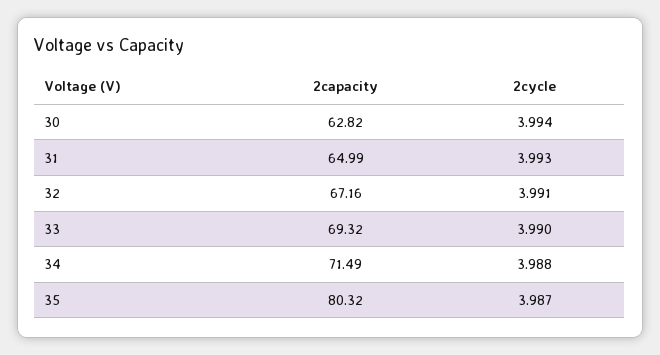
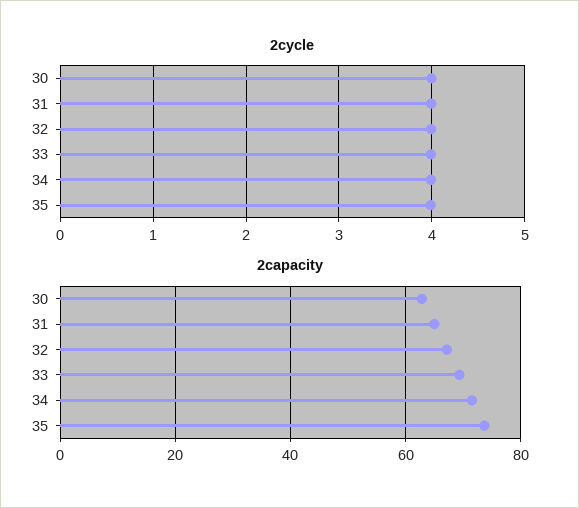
2capacity, 35: 80.32 -> 74

